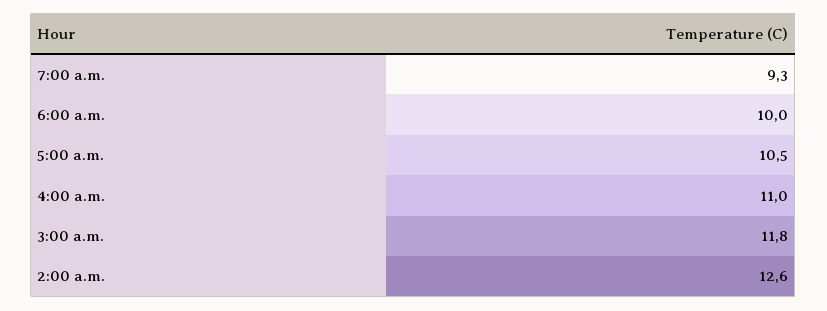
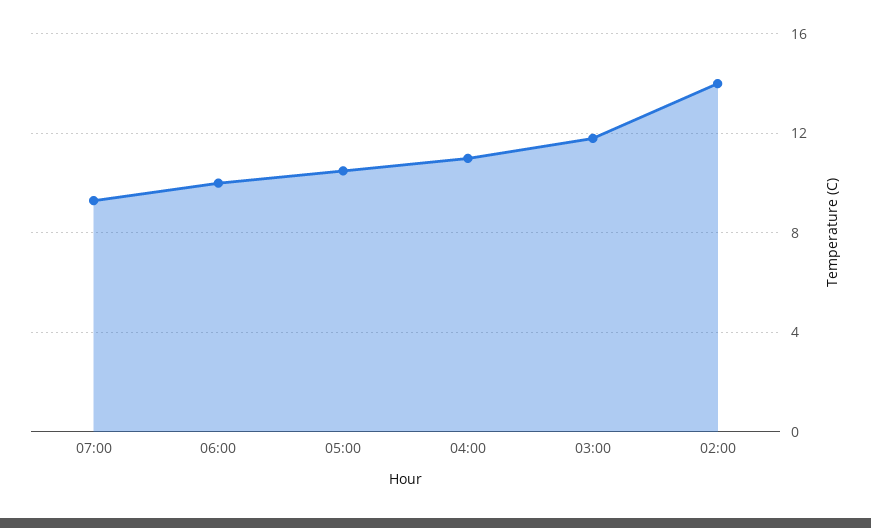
2:00 a.m.: 12.6 -> 14

